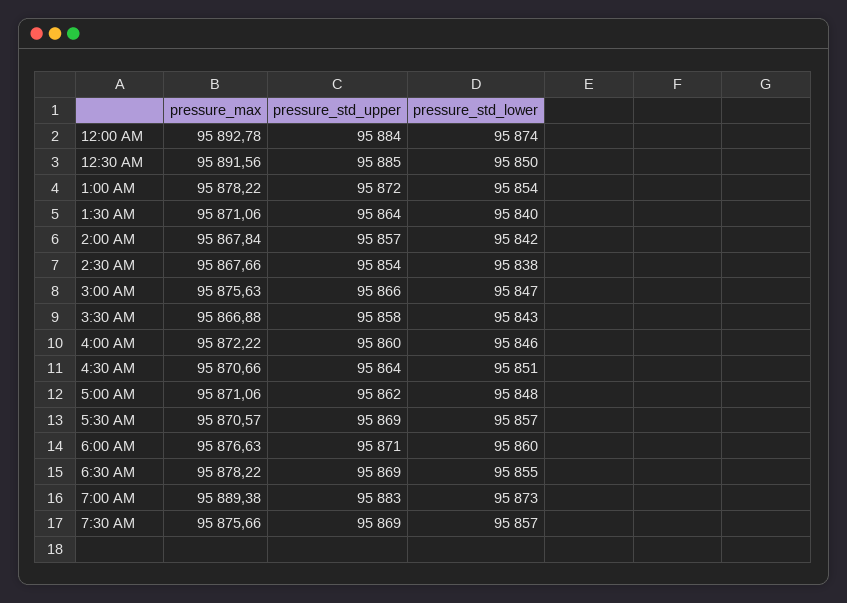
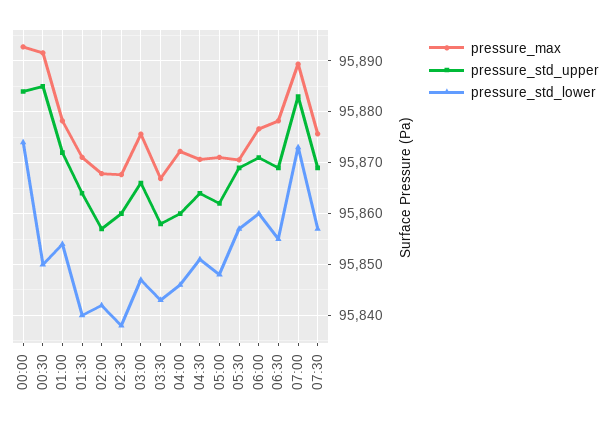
pressure_std_upper, 2:30 AM: 95854 -> 95860

